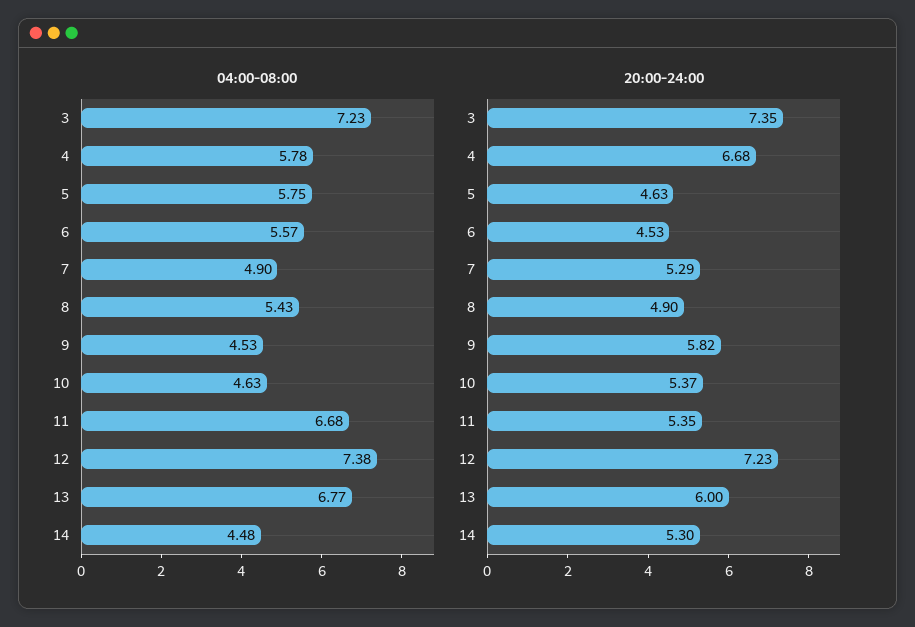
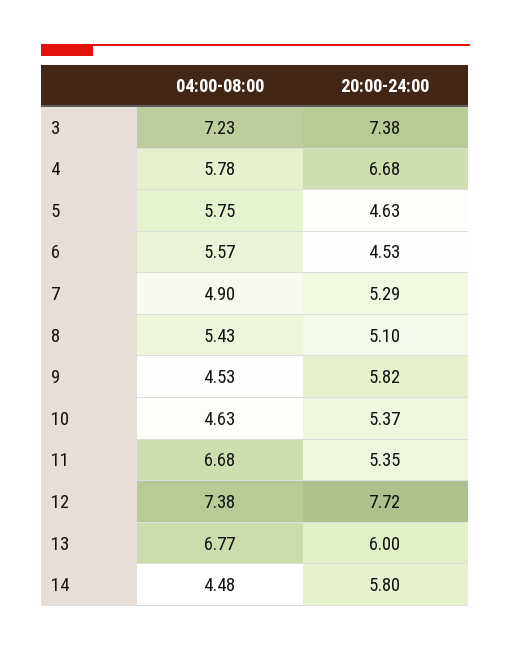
20:00-24:00, 3: 7.35 -> 7.38
20:00-24:00, 8: 4.9 -> 5.1
20:00-24:00, 12: 7.23 -> 7.72
20:00-24:00, 14: 5.3 -> 5.8

